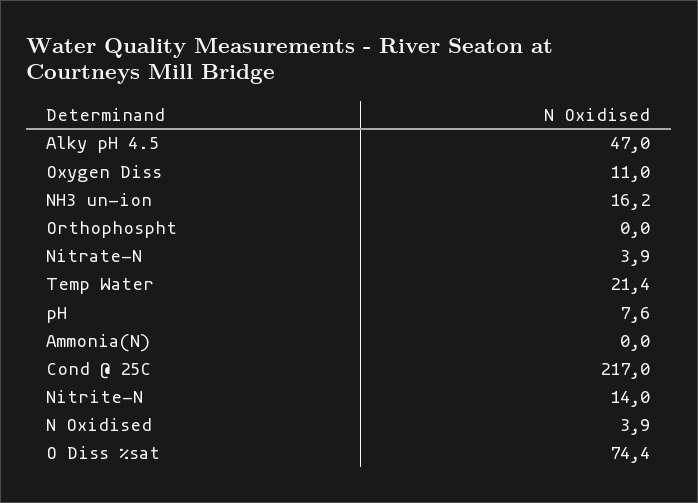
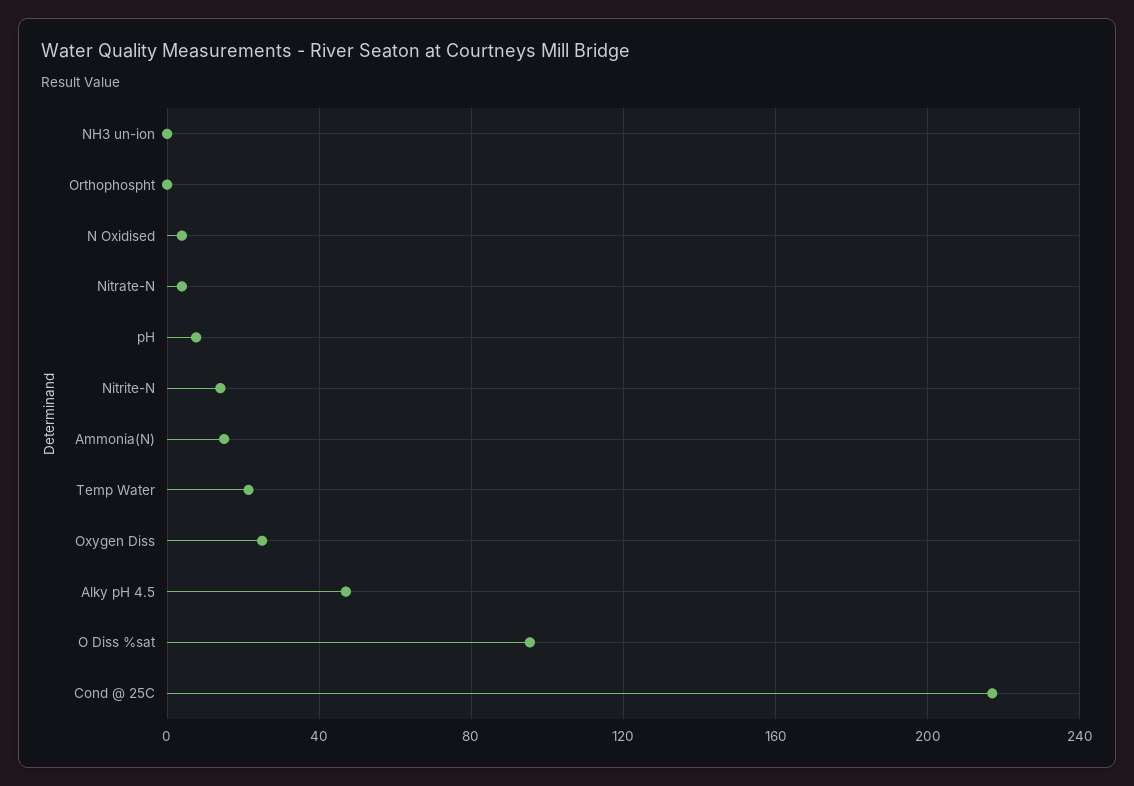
Oxygen Diss: 11 -> 25
NH3 un-ion: 16.2 -> 0
Ammonia(N): 0 -> 15
O Diss %sat: 74.4 -> 95

